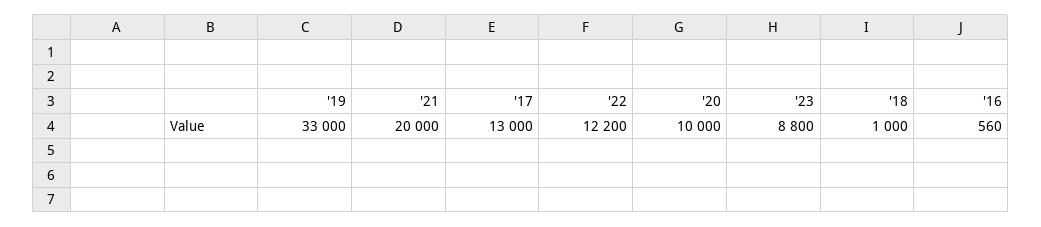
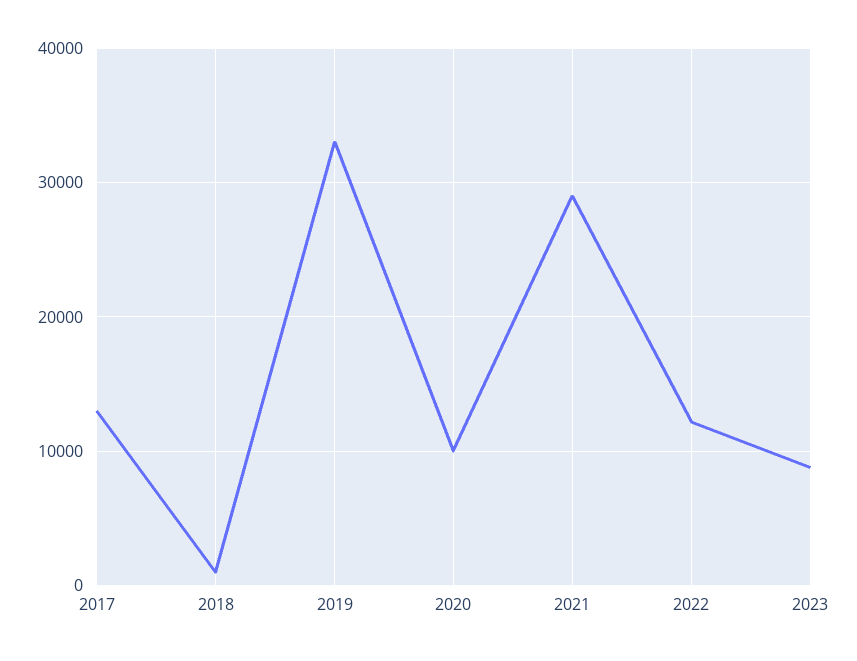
'21: 20000 -> 29000
'16: 560 -> none

